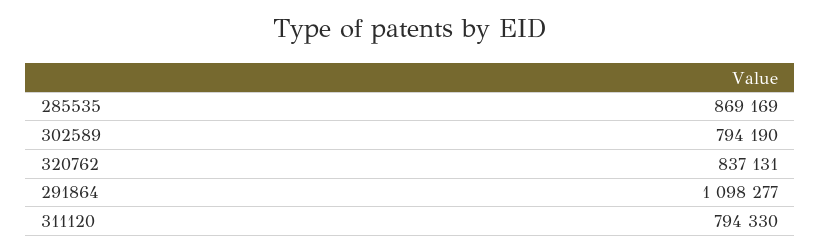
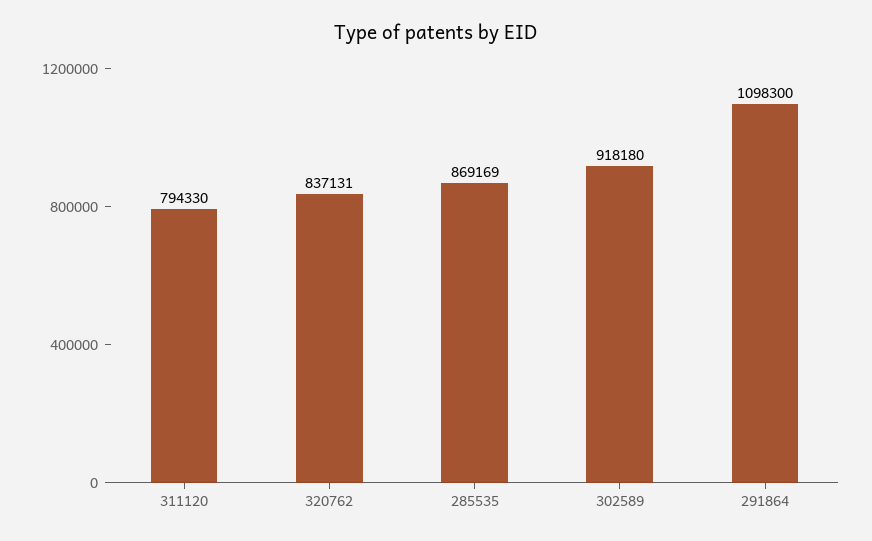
302589: 794190 -> 918180
291864: 1098277 -> 1098300

